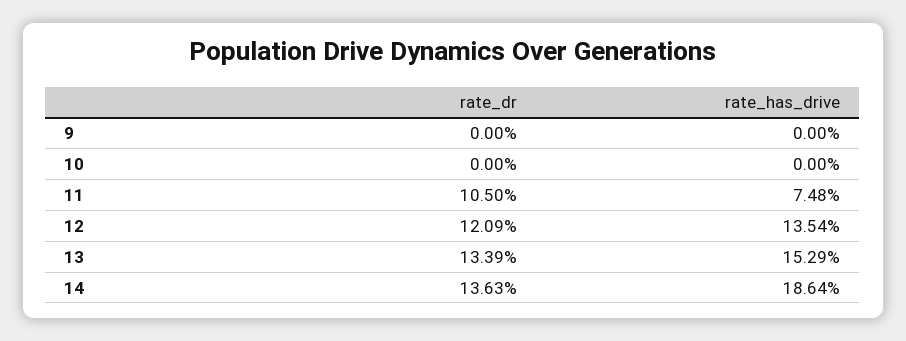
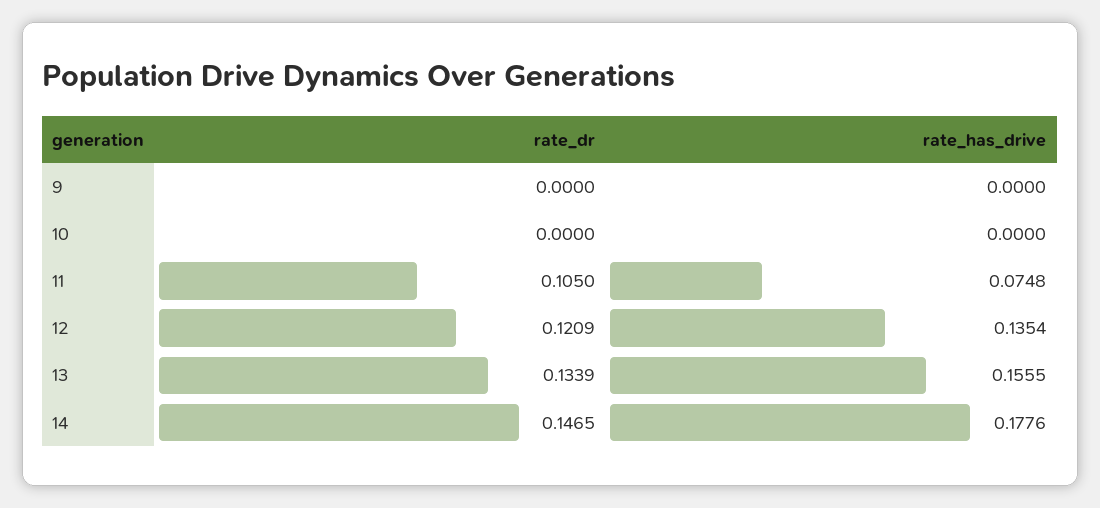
rate_has_drive, 13: 0.1529 -> 0.1555
rate_dr, 14: 0.1363 -> 0.1465
rate_has_drive, 14: 0.1864 -> 0.1776

